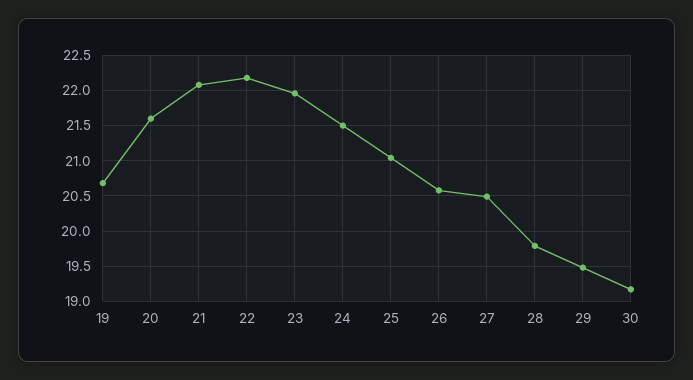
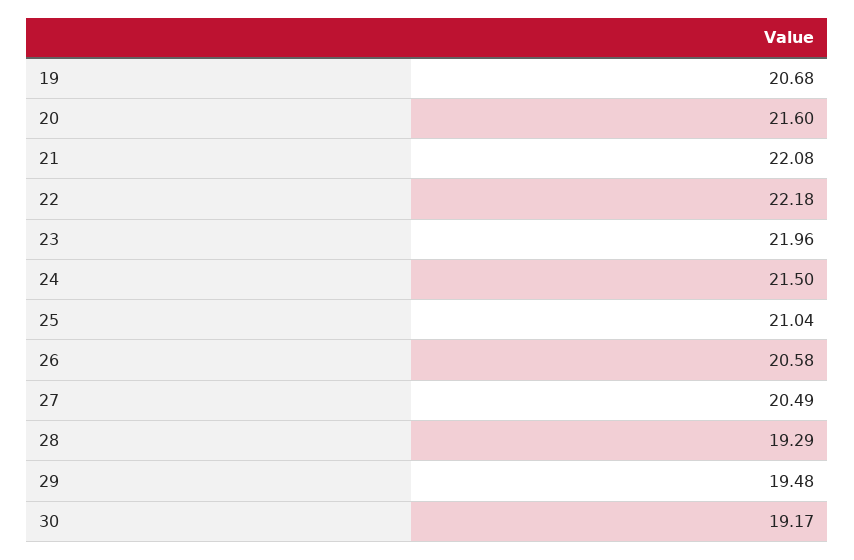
28: 19.8 -> 19.29

